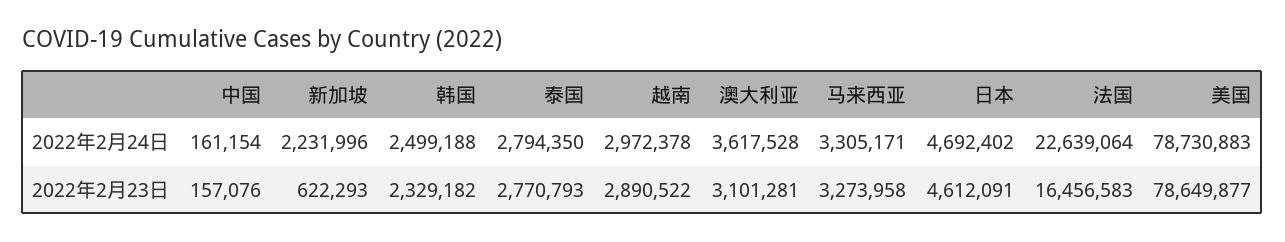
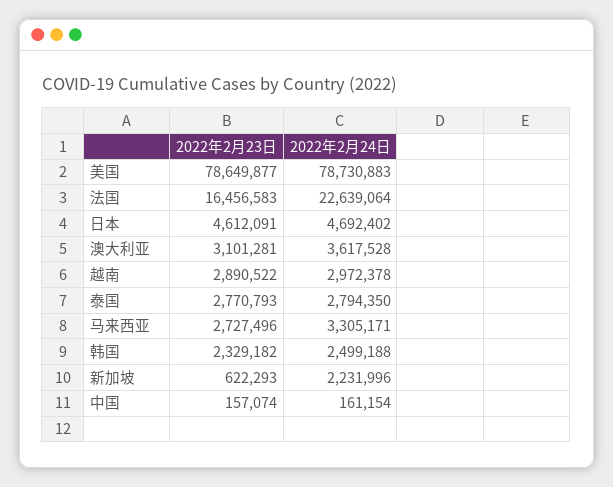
中国, 2022年2月23日: 157076 -> 157074
马来西亚, 2022年2月23日: 3273958 -> 2727496

